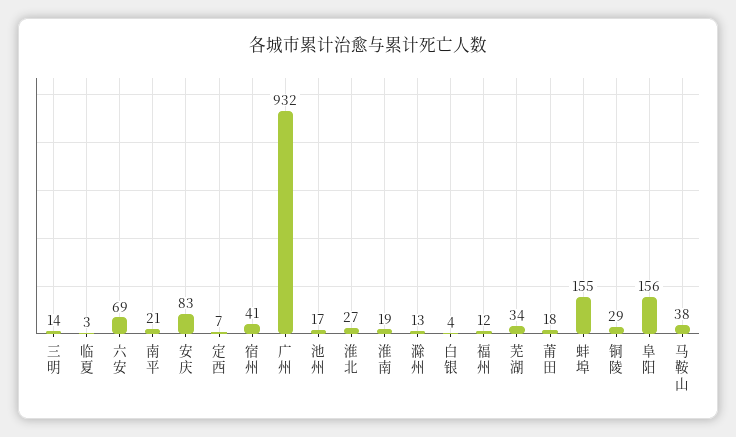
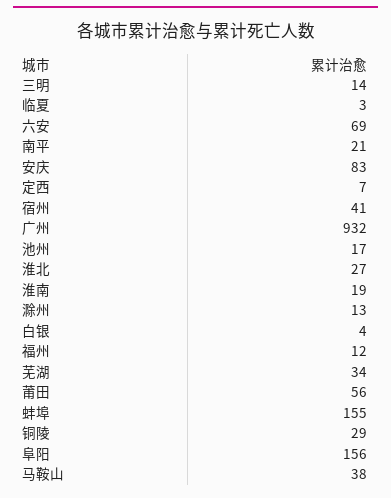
莆田: 18 -> 56

